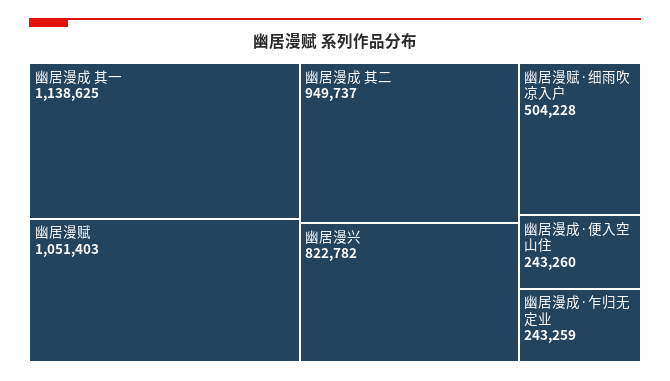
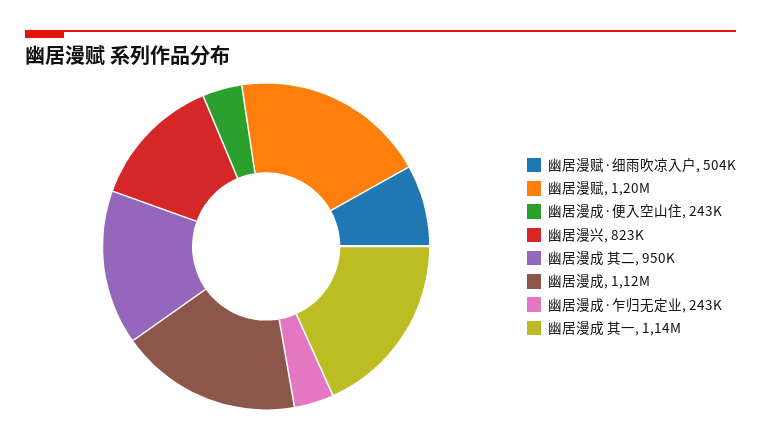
幽居漫赋: 1051403 -> 1200000
幽居漫成: none -> 1120000

